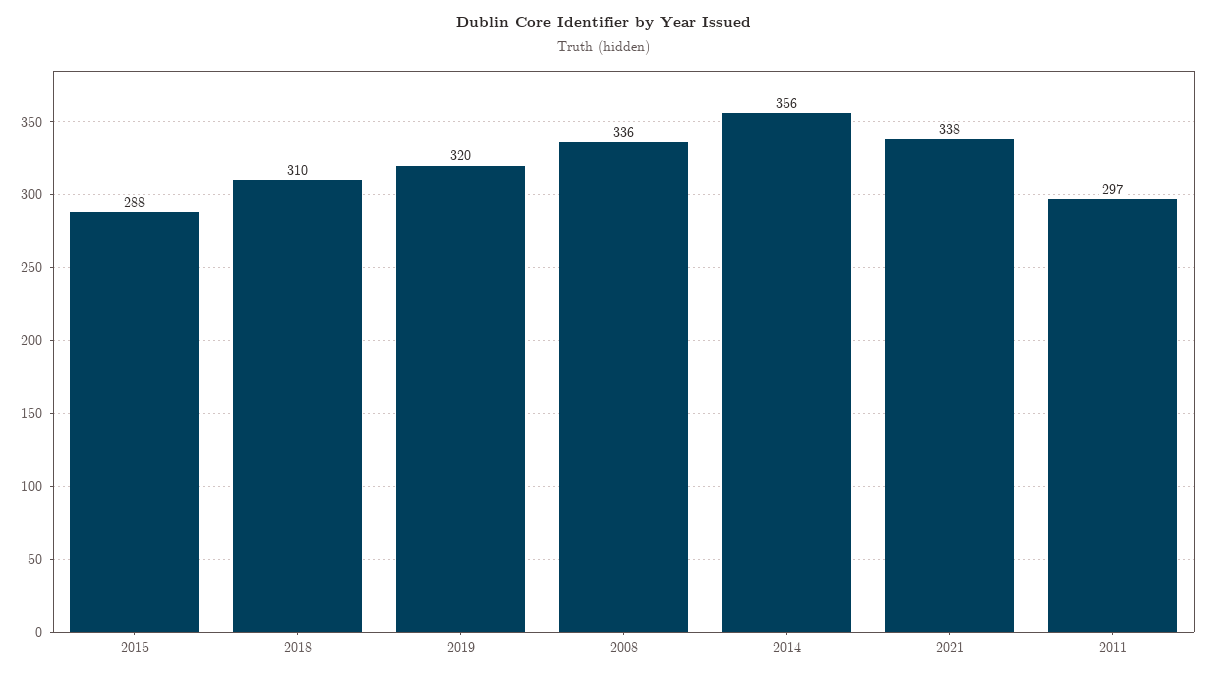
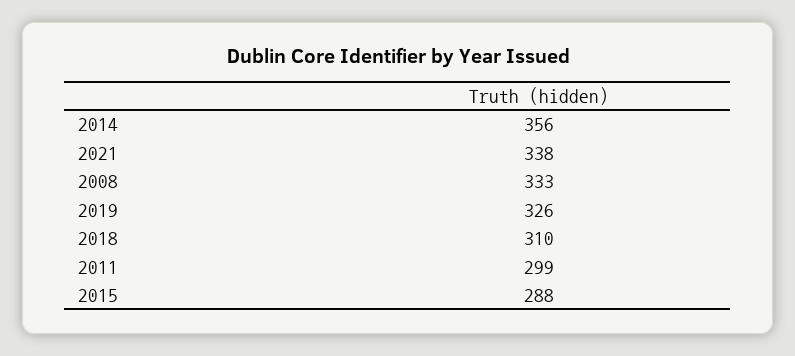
2019: 320 -> 326
2008: 336 -> 333
2011: 297 -> 299

